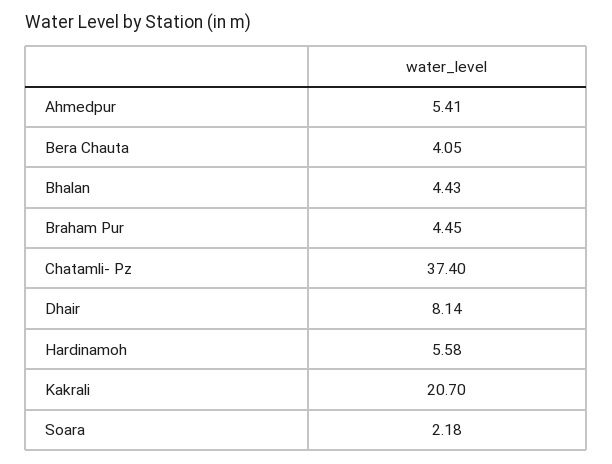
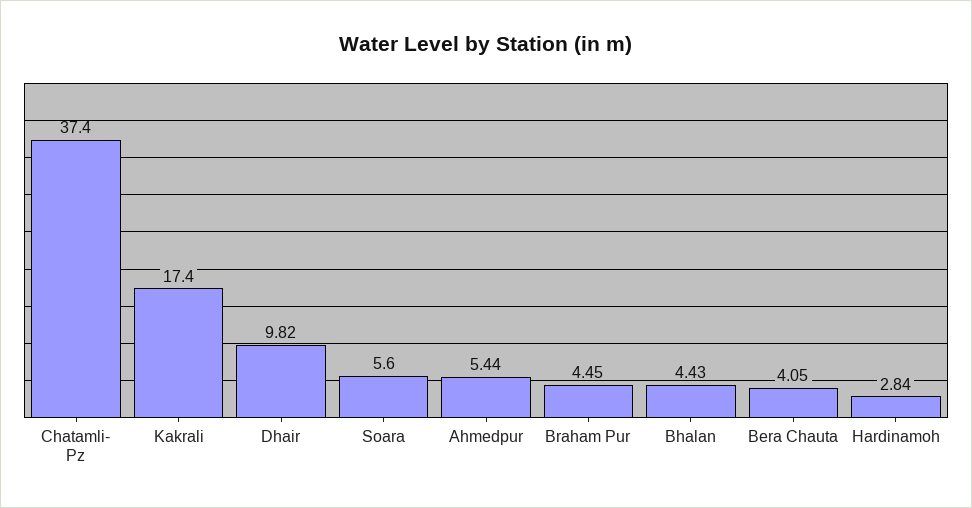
Ahmedpur: 5.41 -> 5.44
Dhair: 8.14 -> 9.82
Hardinamoh: 5.58 -> 2.84
Kakrali: 20.7 -> 17.4
Soara: 2.18 -> 5.6

